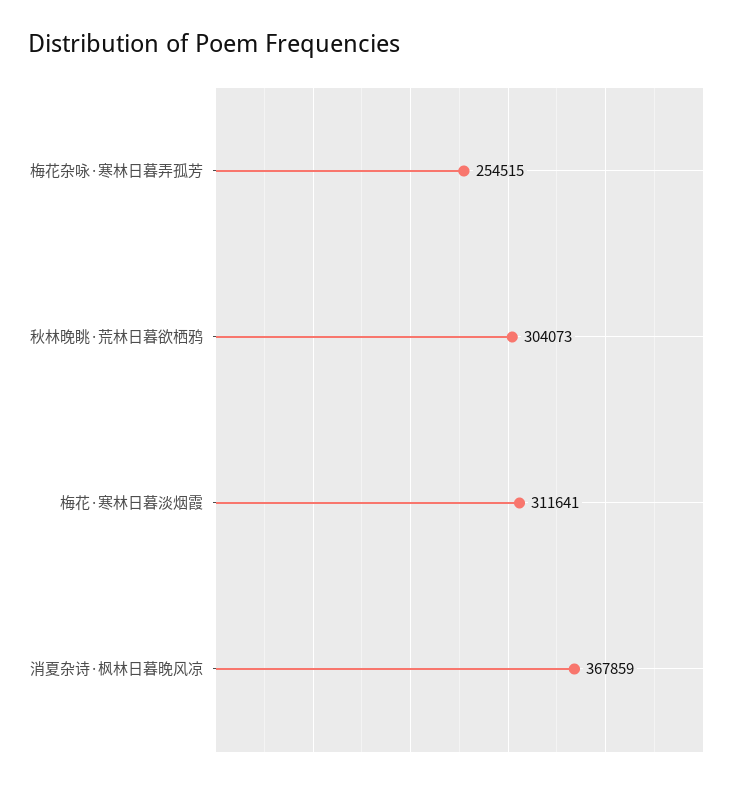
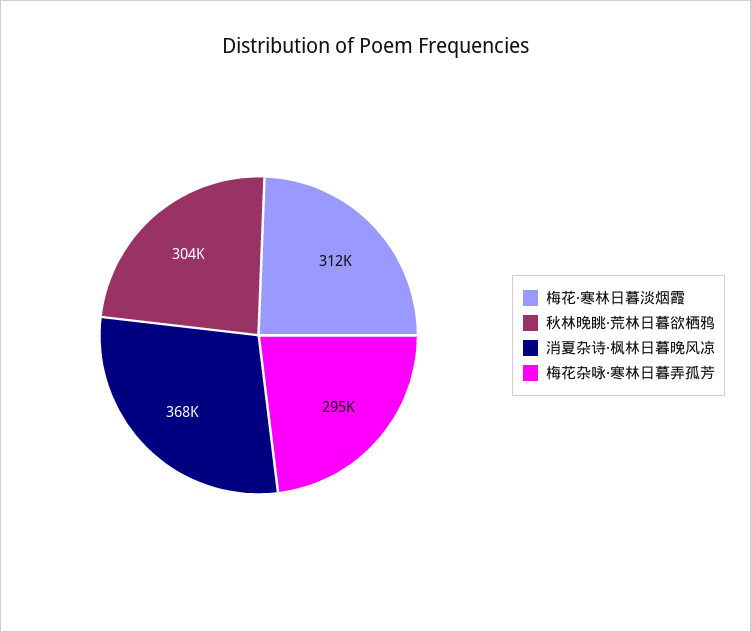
梅花杂咏·寒林日暮弄孤芳: 254515 -> 295000

